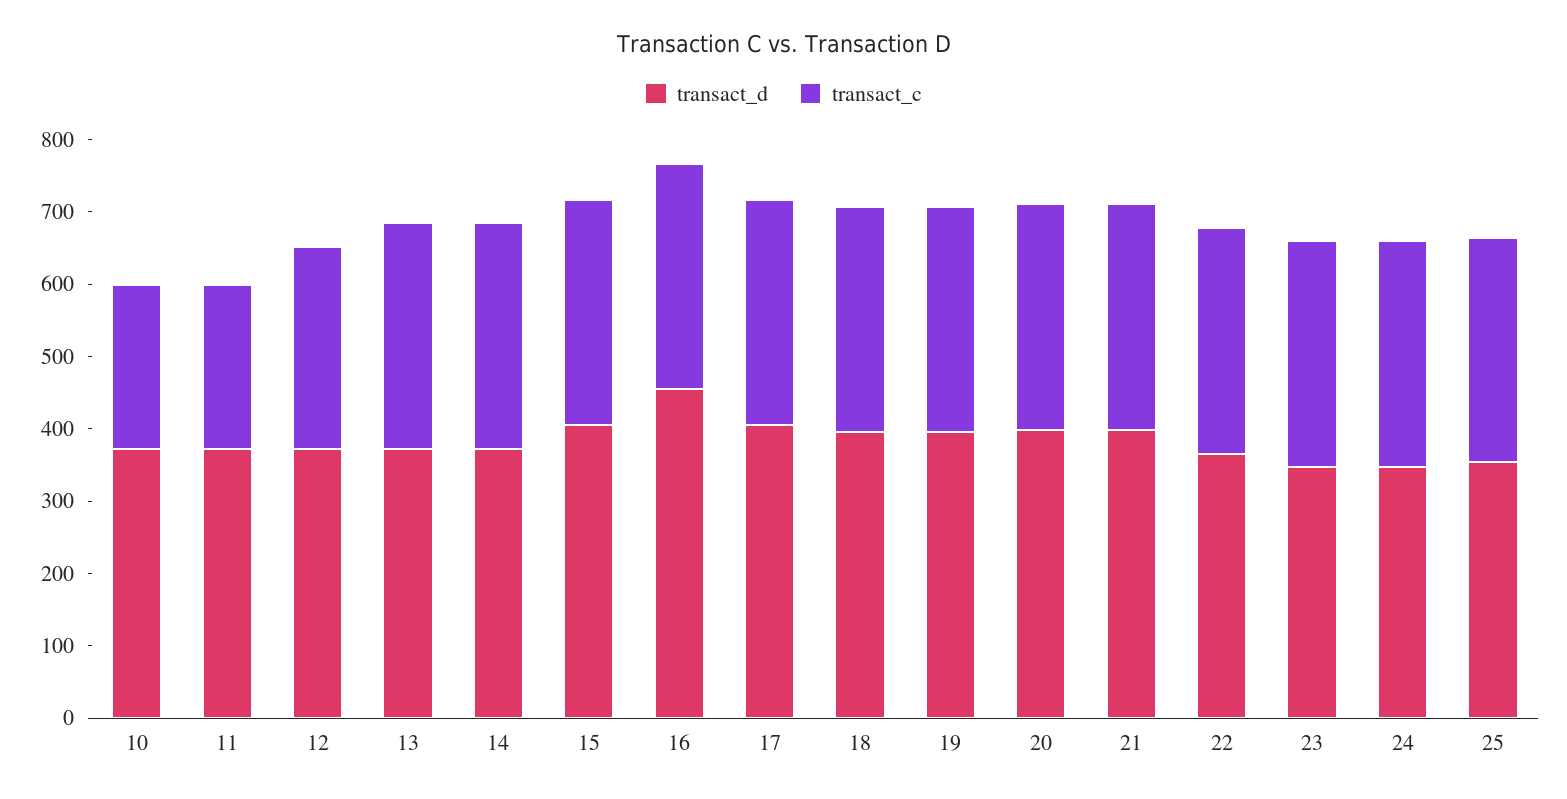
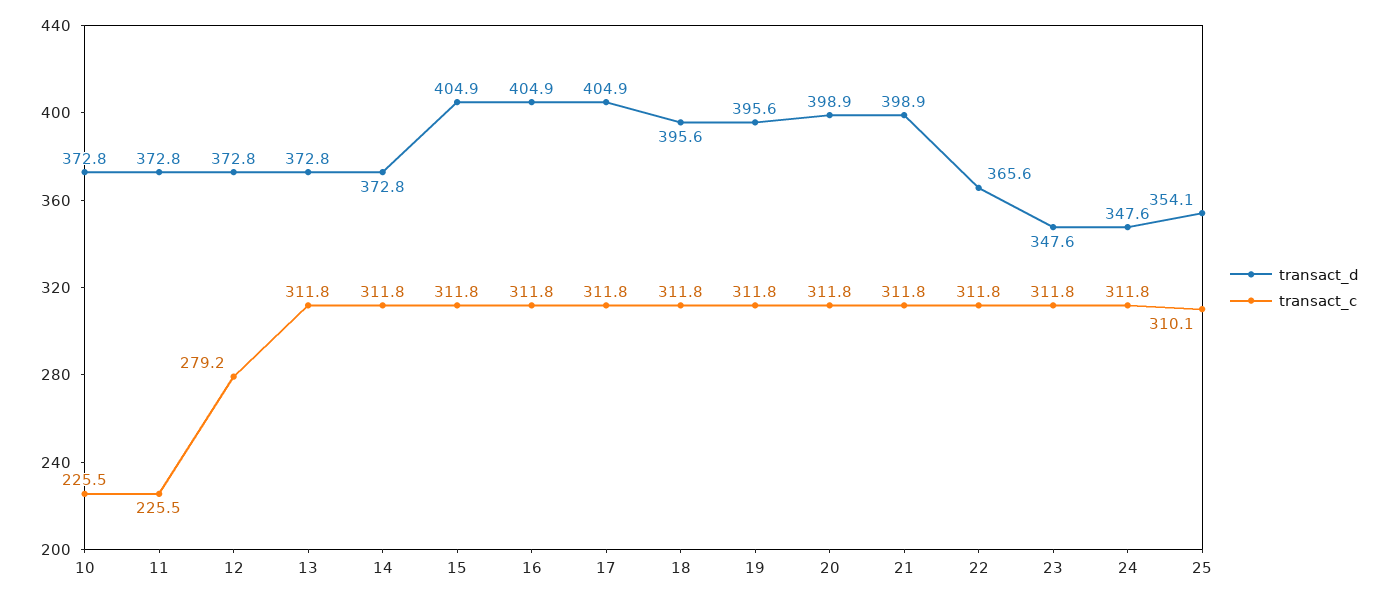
transact_d, 16: 460 -> 404.9

